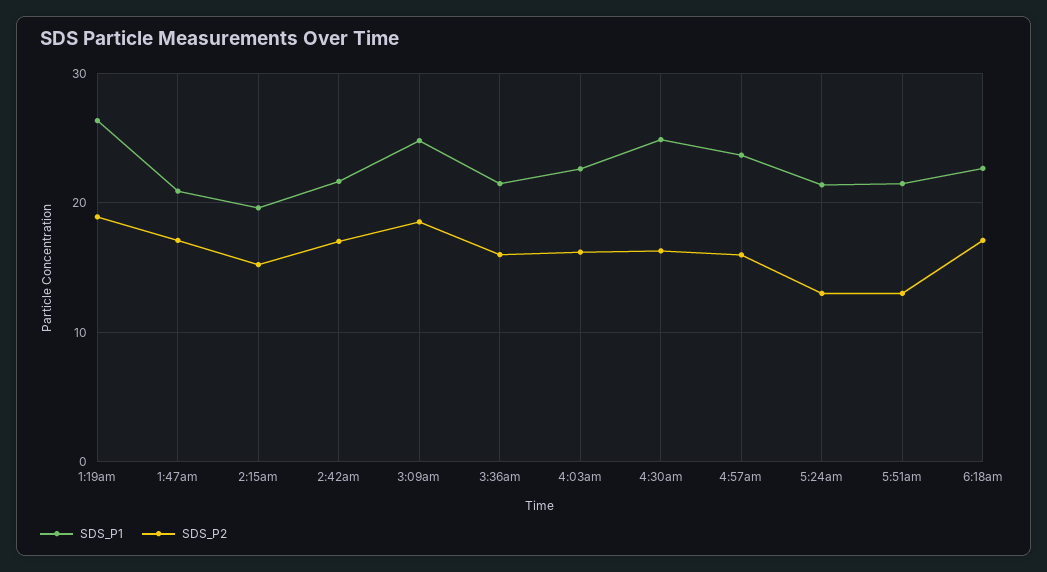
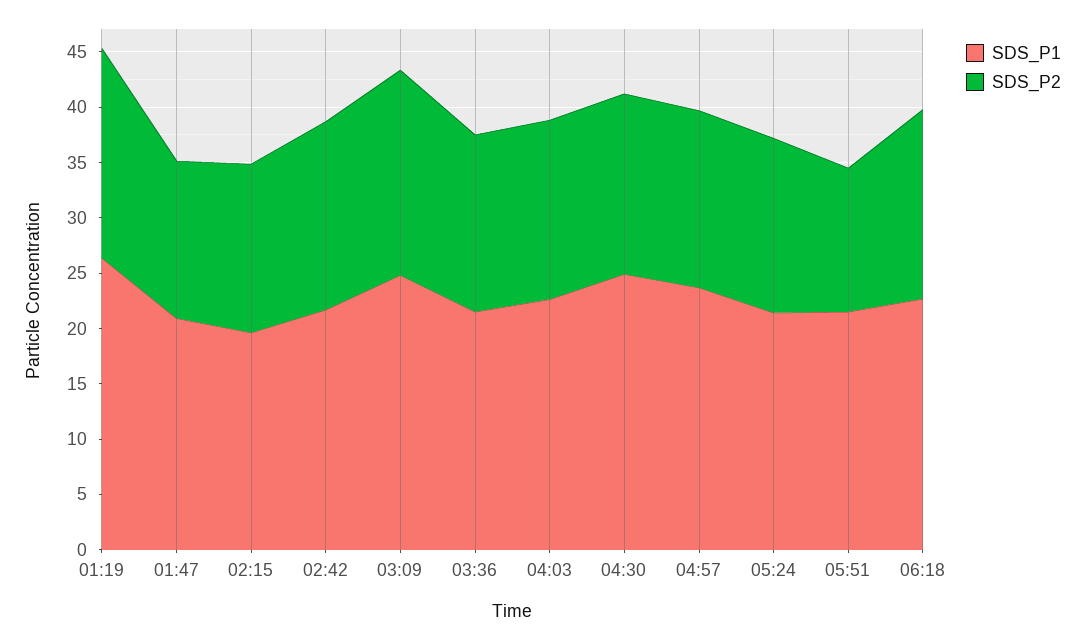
SDS_P2, 1:47am: 17 -> 14
SDS_P2, 5:24am: 13 -> 16

